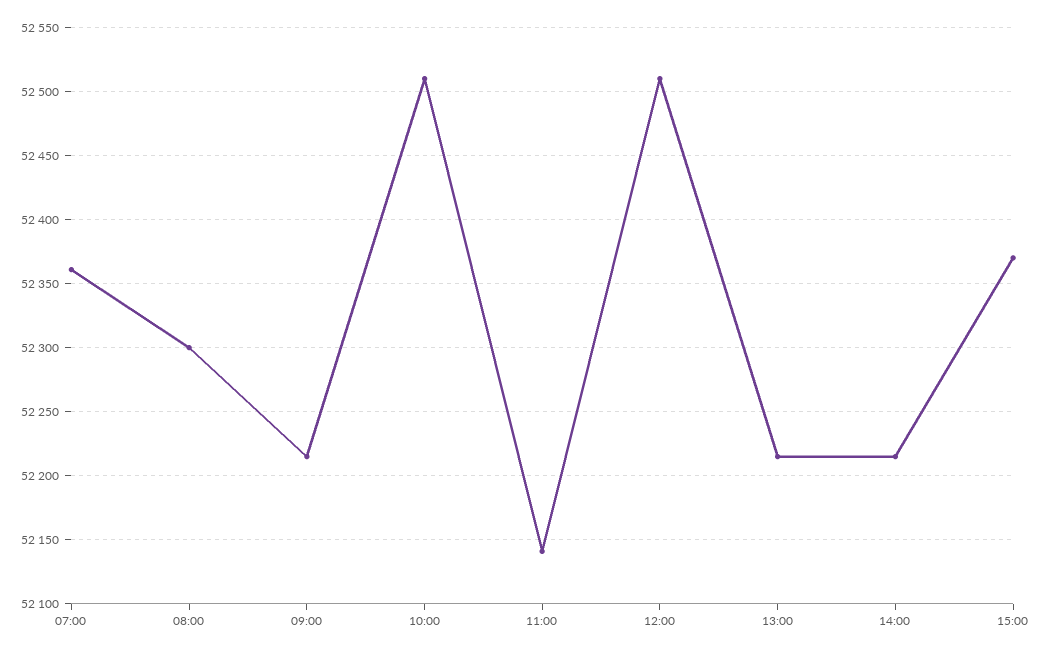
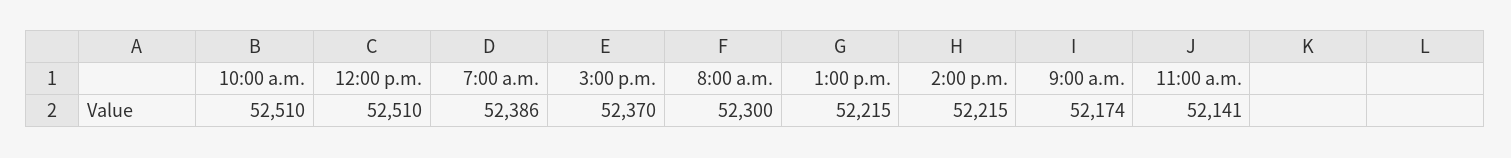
07:00: 52360 -> 52386
09:00: 52215 -> 52174

